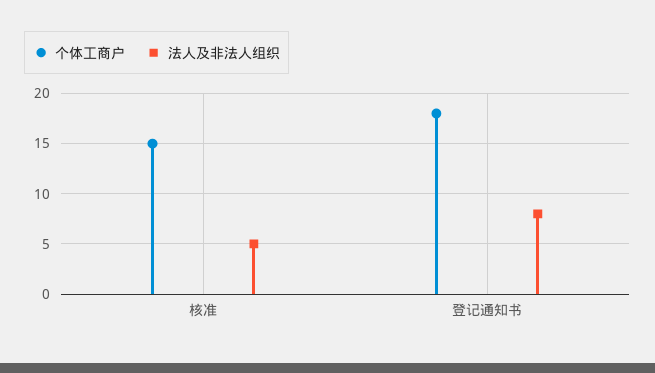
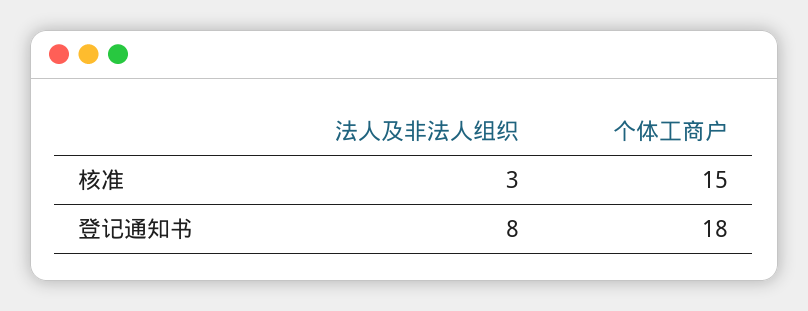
法人及非法人组织, 核准: 5 -> 3

